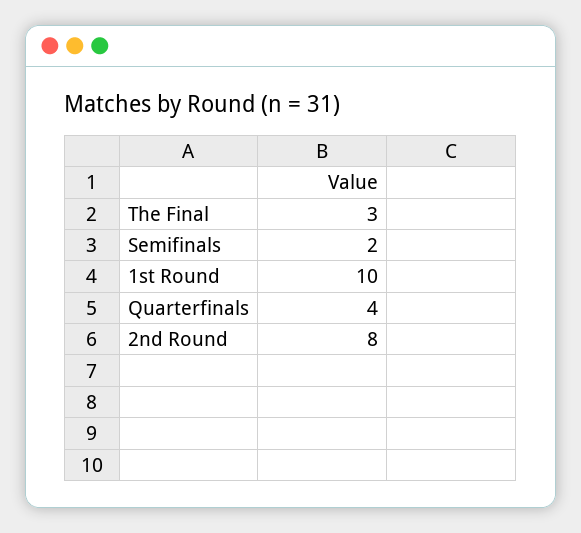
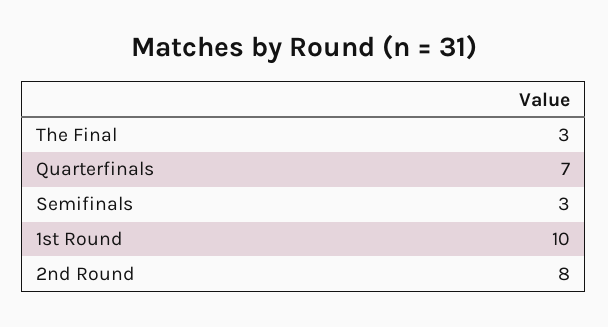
Semifinals: 2 -> 3
Quarterfinals: 4 -> 7

